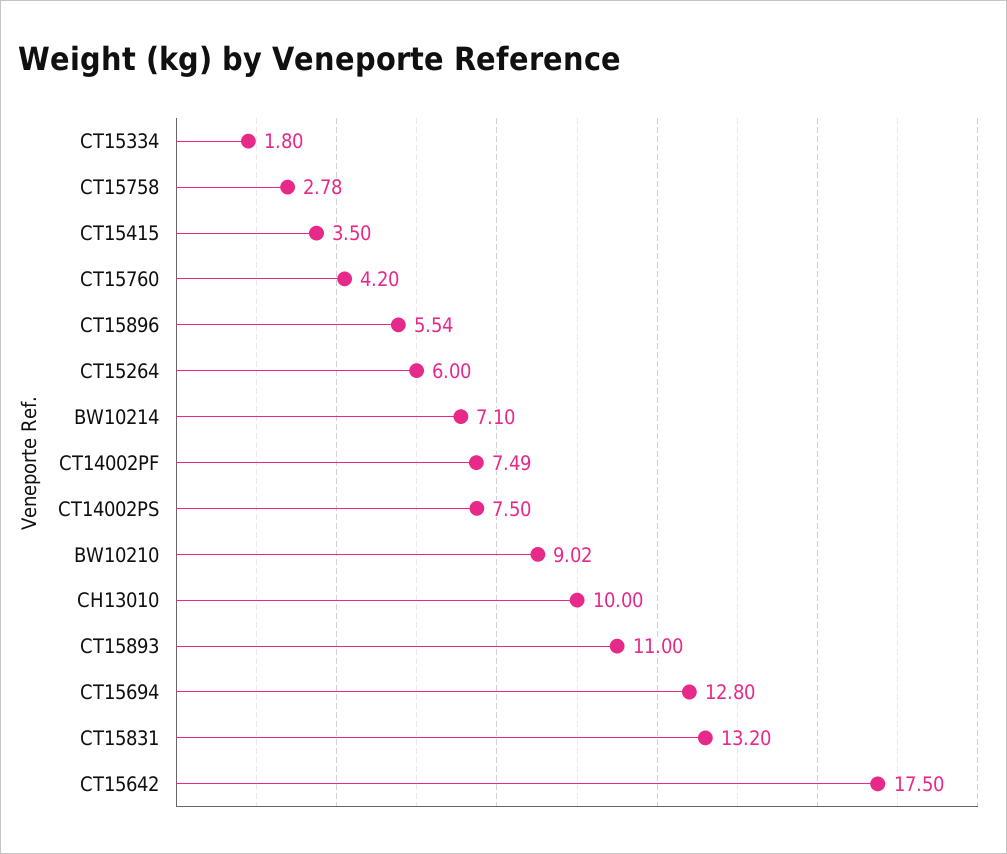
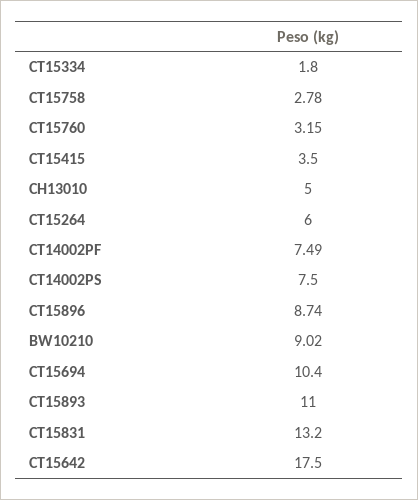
CT15760: 4.2 -> 3.15
CT15896: 5.54 -> 8.74
BW10214: 7.1 -> none
CH13010: 10 -> 5
CT15694: 12.8 -> 10.4

